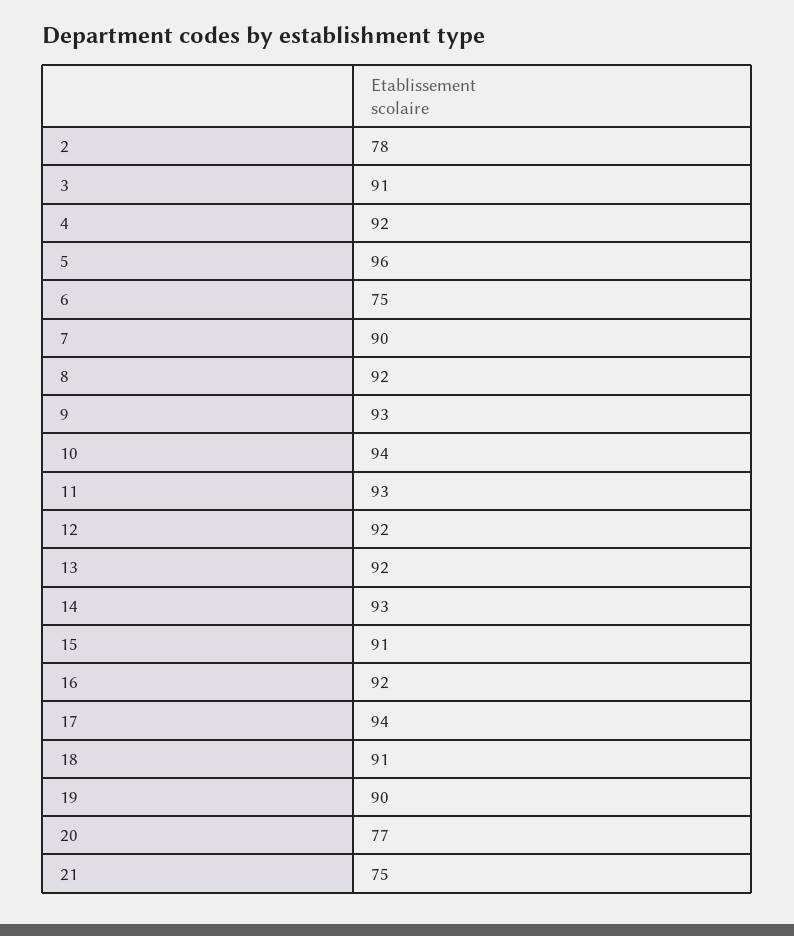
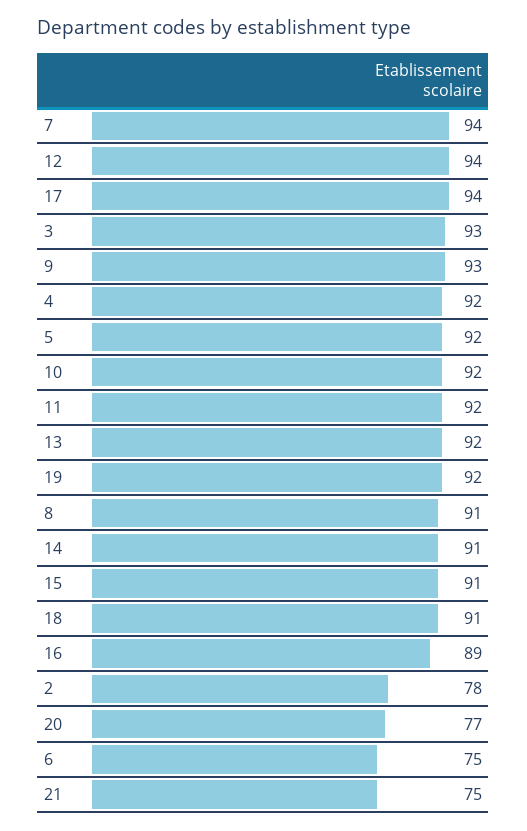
3: 91 -> 93
5: 96 -> 92
7: 90 -> 94
8: 92 -> 91
10: 94 -> 92
11: 93 -> 92
12: 92 -> 94
14: 93 -> 91
16: 92 -> 89
19: 90 -> 92

